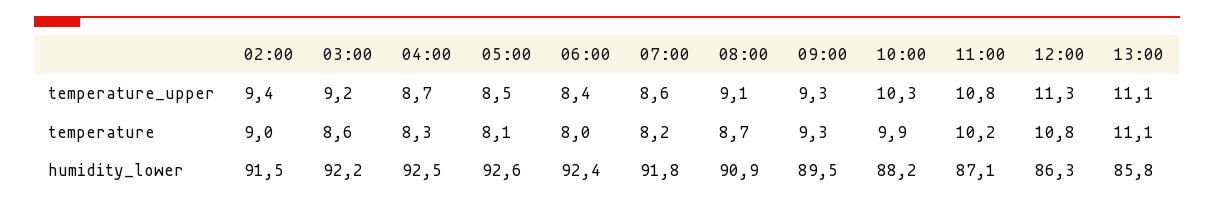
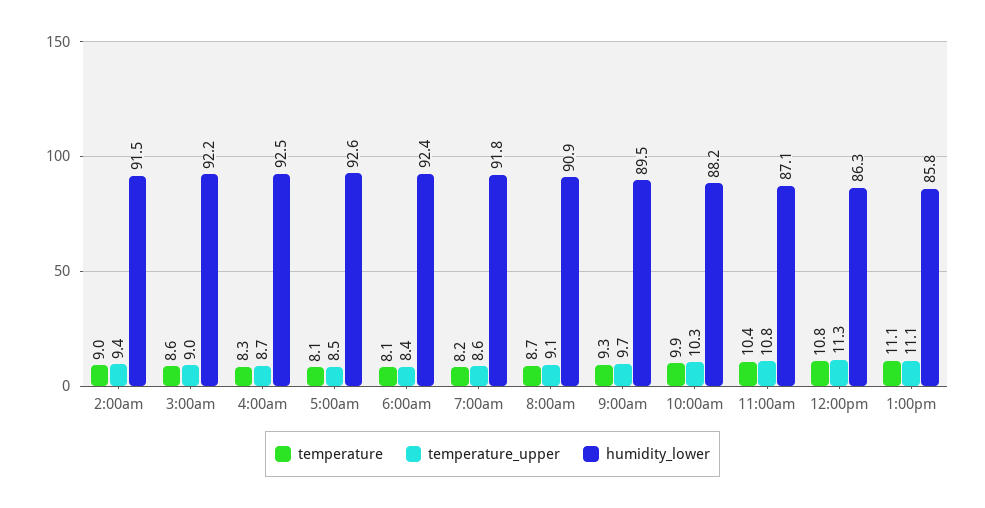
temperature_upper, 03:00: 9.2 -> 9
temperature_upper, 09:00: 9.3 -> 9.7
temperature, 06:00: 8 -> 8.1
temperature, 11:00: 10.2 -> 10.4

